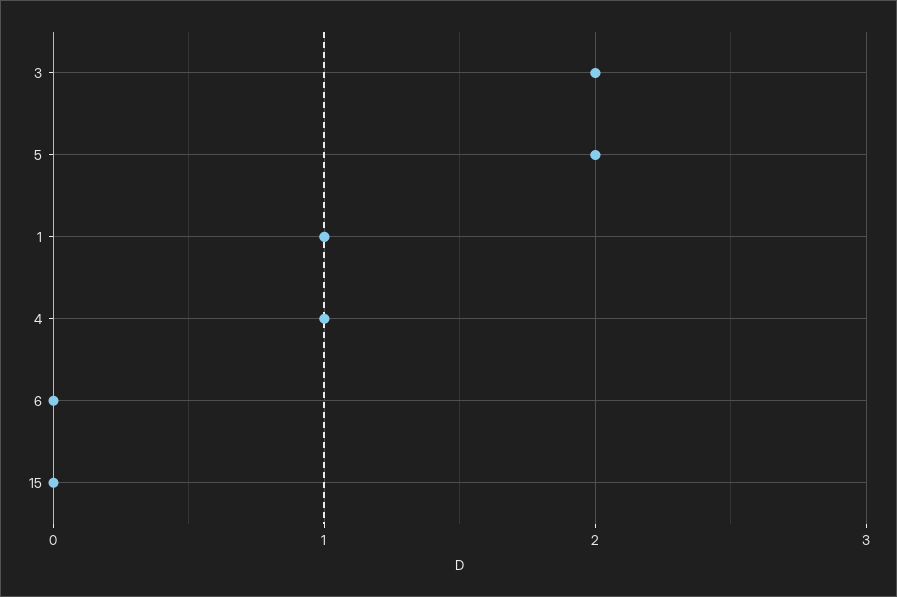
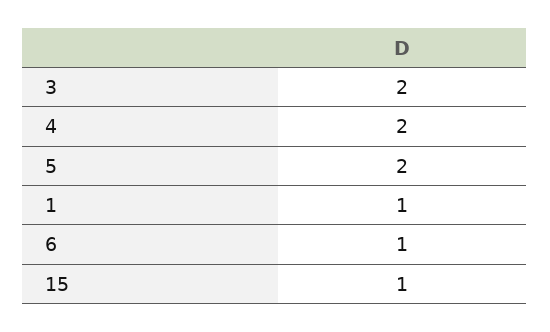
4: 1 -> 2
6: 0 -> 1
15: 0 -> 1

